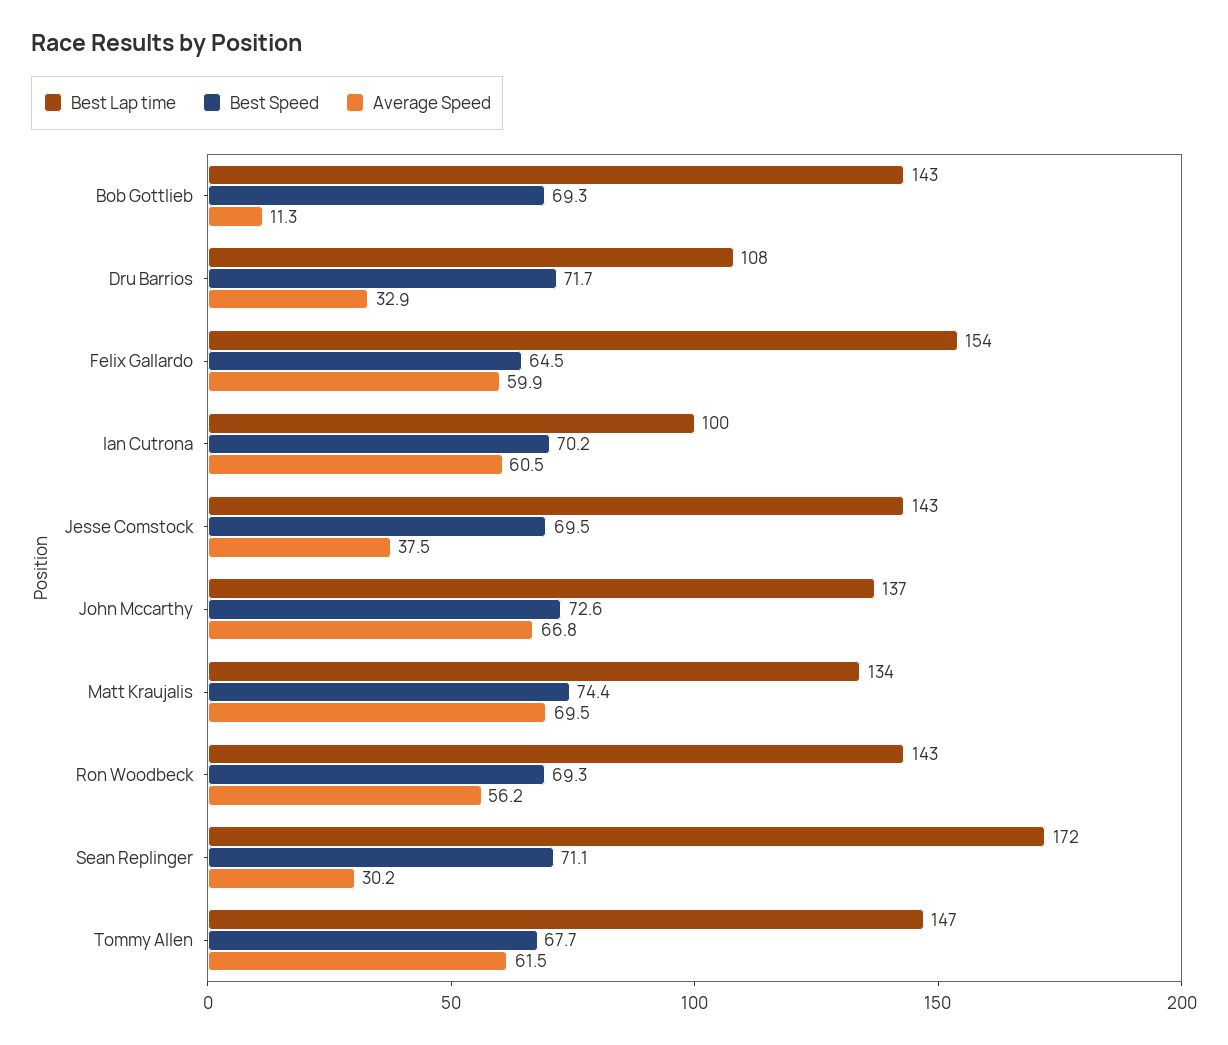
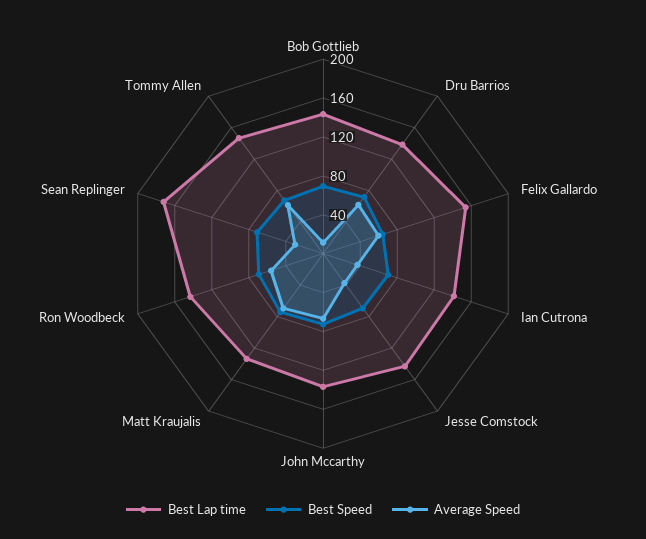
Best Lap time, Dru Barrios: 108 -> 140
Average Speed, Dru Barrios: 32.9 -> 60
Best Lap time, Ian Cutrona: 100 -> 140
Average Speed, Ian Cutrona: 60.5 -> 40

